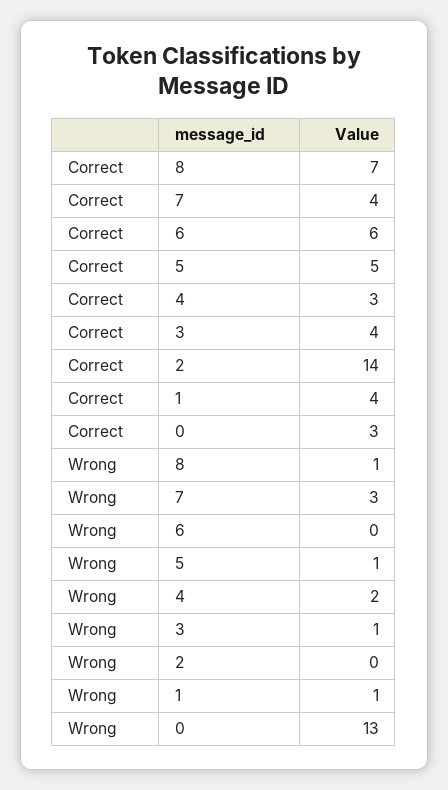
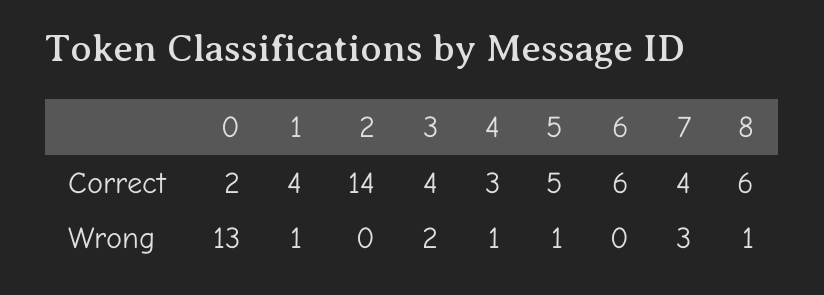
Correct, 8: 7 -> 6
Correct, 0: 3 -> 2
Wrong, 4: 2 -> 1
Wrong, 3: 1 -> 2

